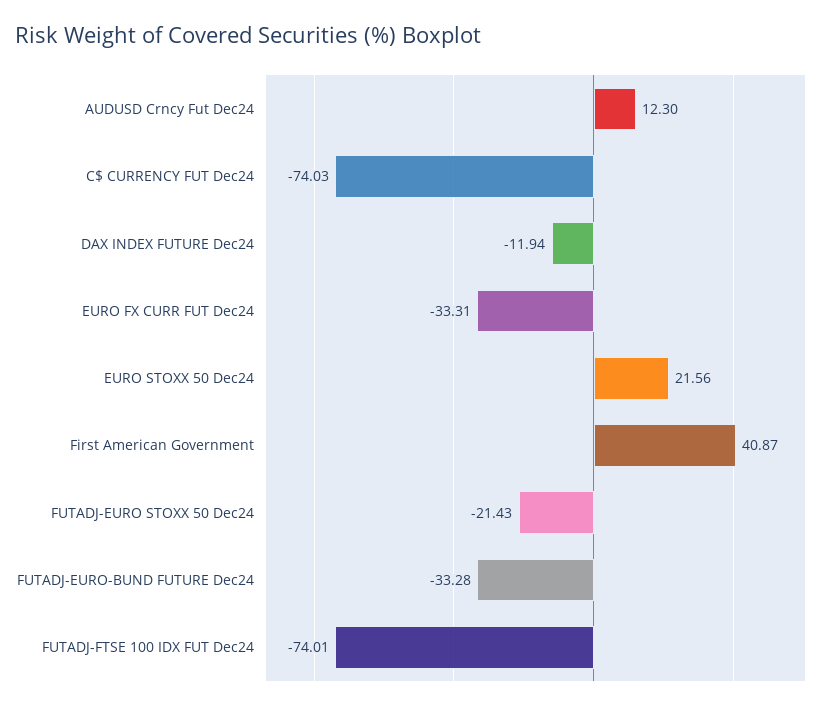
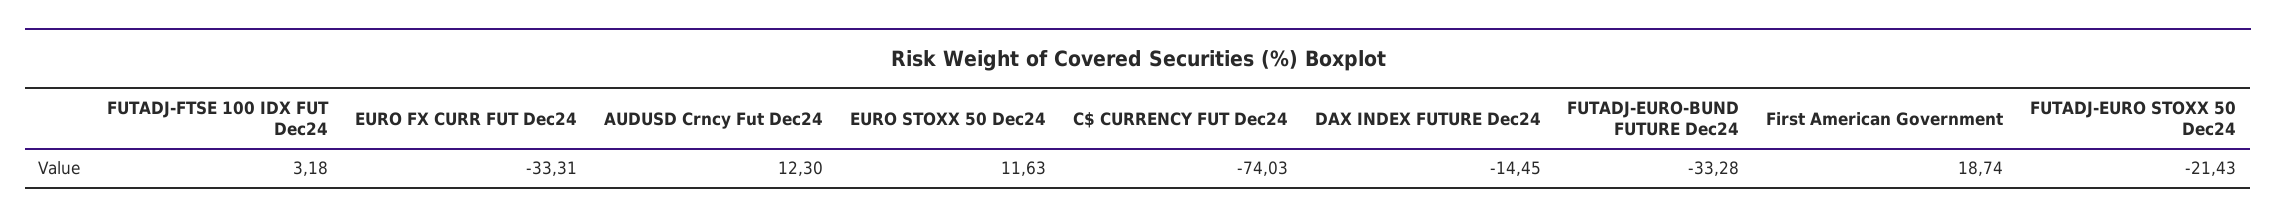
DAX INDEX FUTURE Dec24: -11.94 -> -14.45
EURO STOXX 50 Dec24: 21.56 -> 11.63
First American Government: 40.87 -> 18.74
FUTADJ-FTSE 100 IDX FUT Dec24: -74.01 -> 3.18

